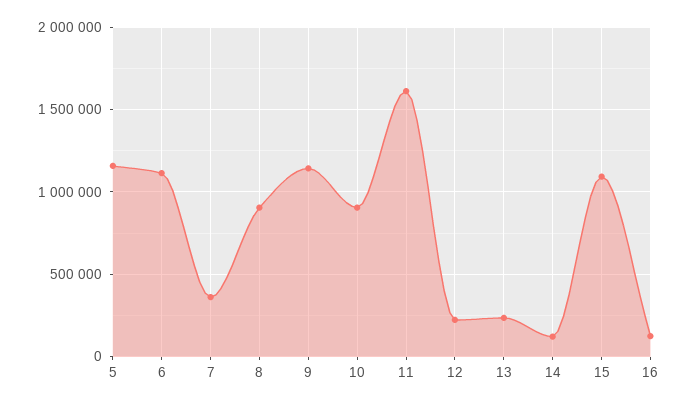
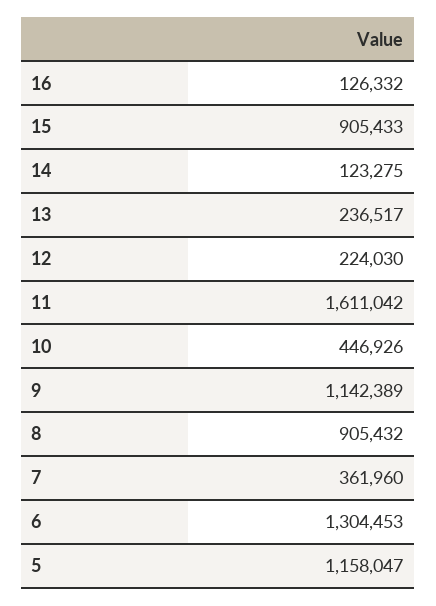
6: 1100000 -> 1304453
10: 900000 -> 446926
15: 1100000 -> 905433

